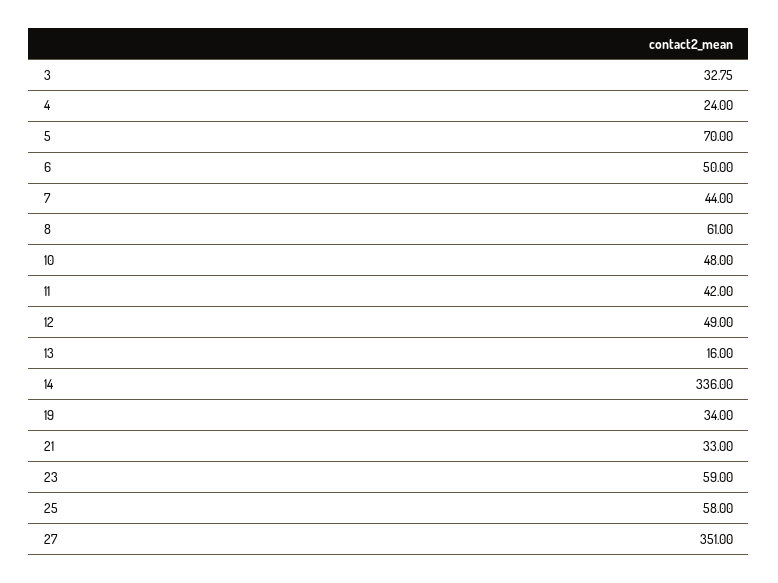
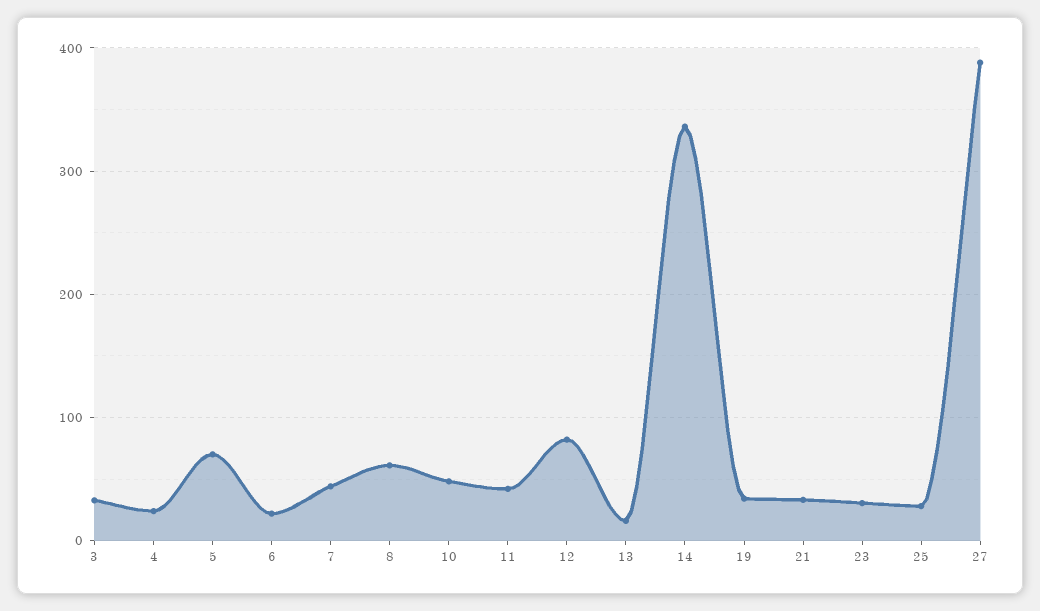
6: 50 -> 20
12: 49 -> 80
23: 59 -> 30
25: 58 -> 30
27: 351 -> 390

